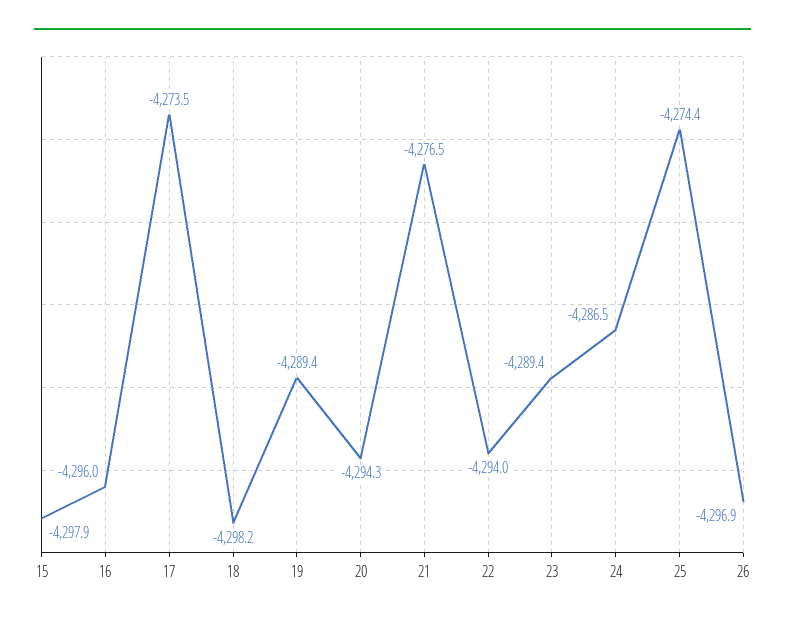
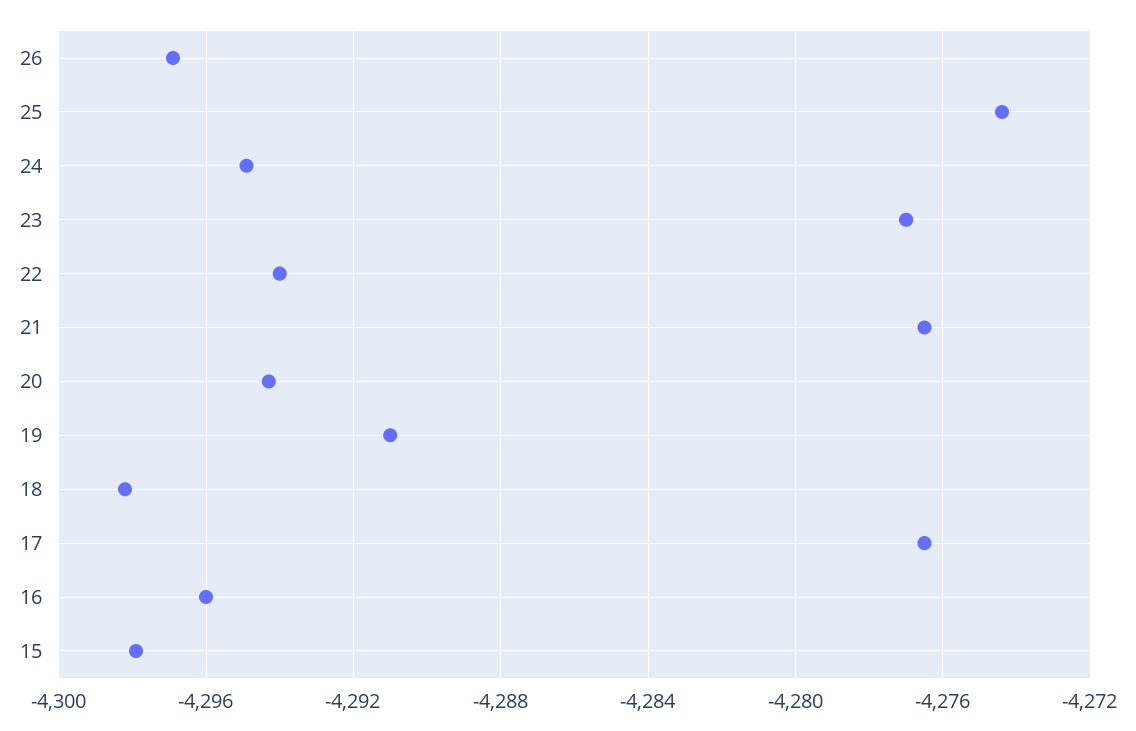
17: -4273.5 -> -4276.5
19: -4289.4 -> -4291
23: -4289.4 -> -4277
24: -4286.5 -> -4295

